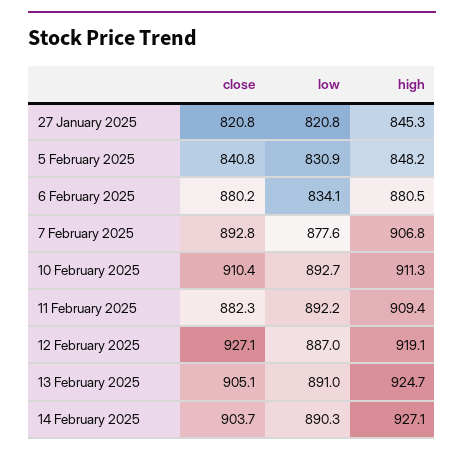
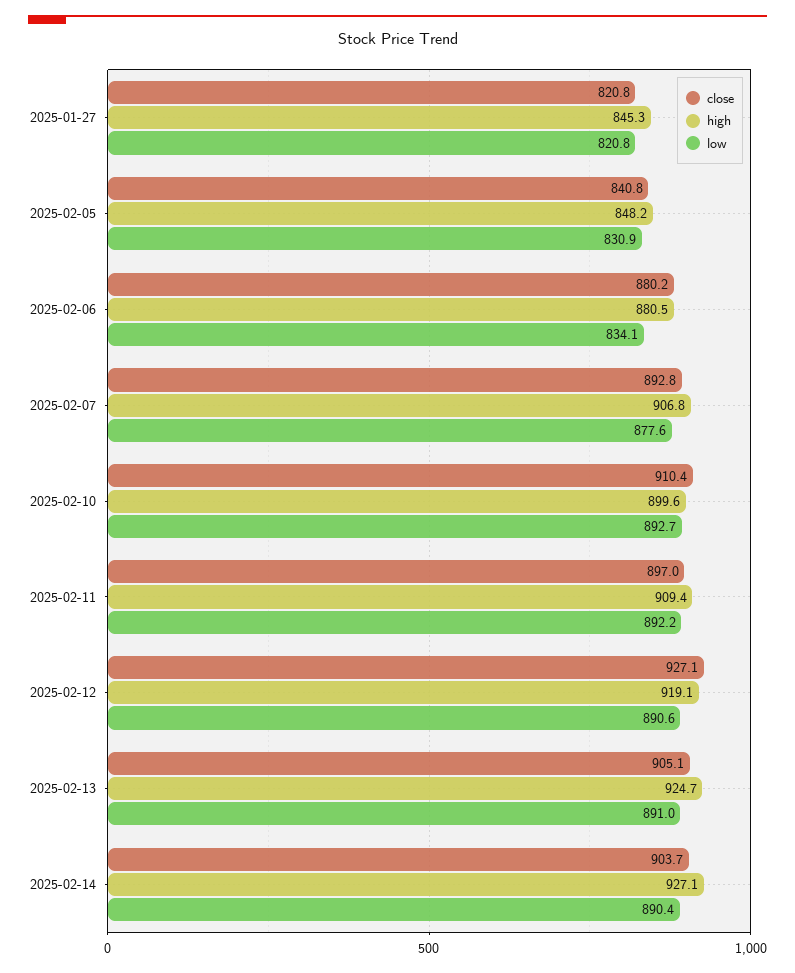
high, 10 February 2025: 911.3 -> 899.6
close, 11 February 2025: 882.3 -> 897
low, 12 February 2025: 887 -> 890.6
low, 14 February 2025: 890.3 -> 890.4

